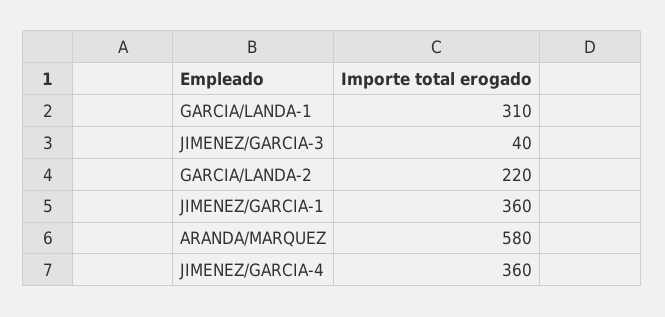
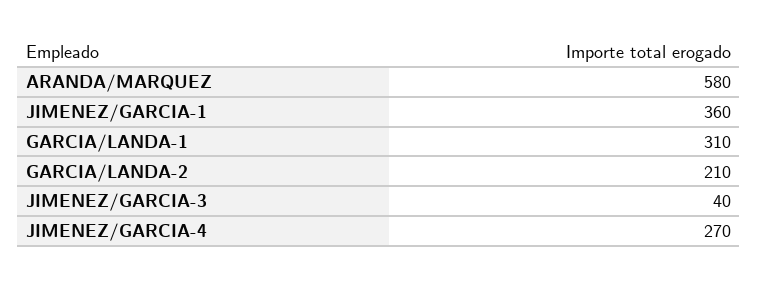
GARCIA/LANDA-2: 220 -> 210
JIMENEZ/GARCIA-4: 360 -> 270

